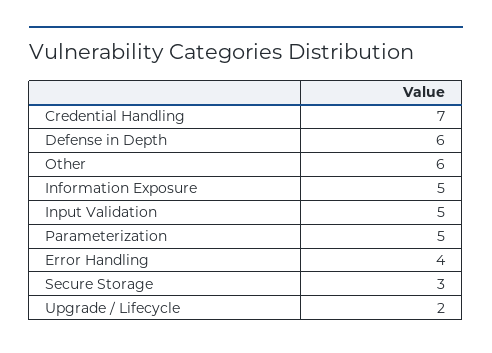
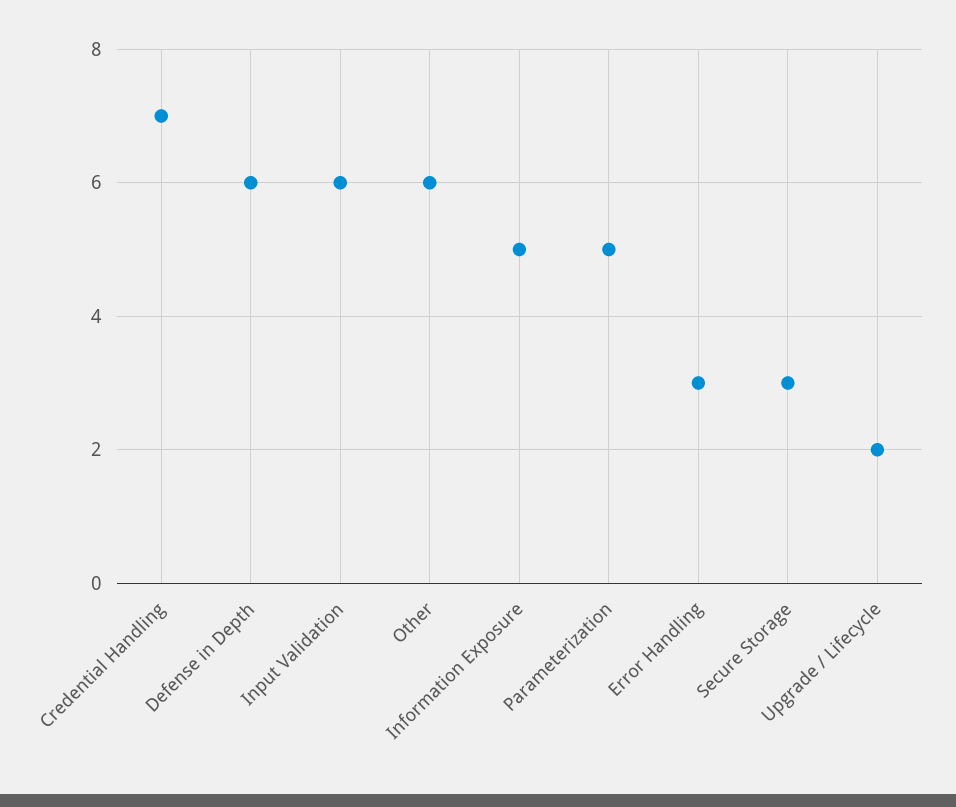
Input Validation: 5 -> 6
Error Handling: 4 -> 3

